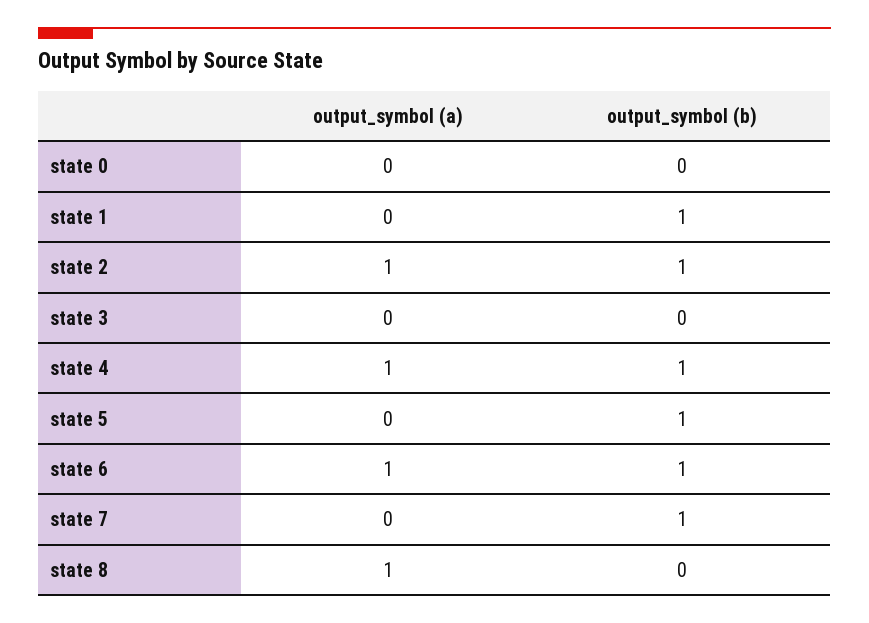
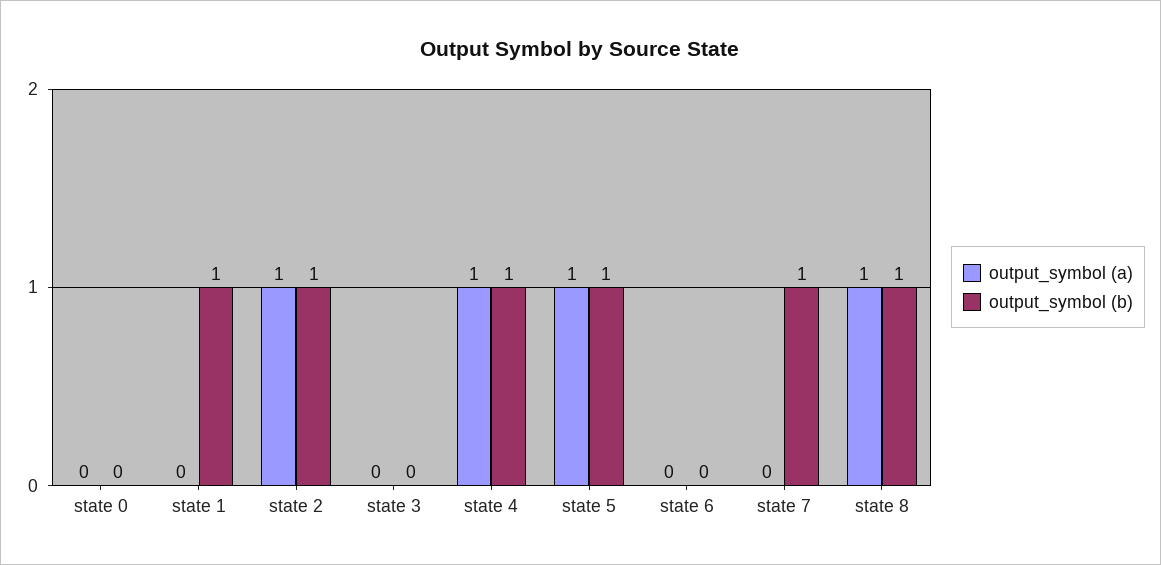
output_symbol (a), state 5: 0 -> 1
output_symbol (a), state 6: 1 -> 0
output_symbol (b), state 6: 1 -> 0
output_symbol (b), state 8: 0 -> 1

